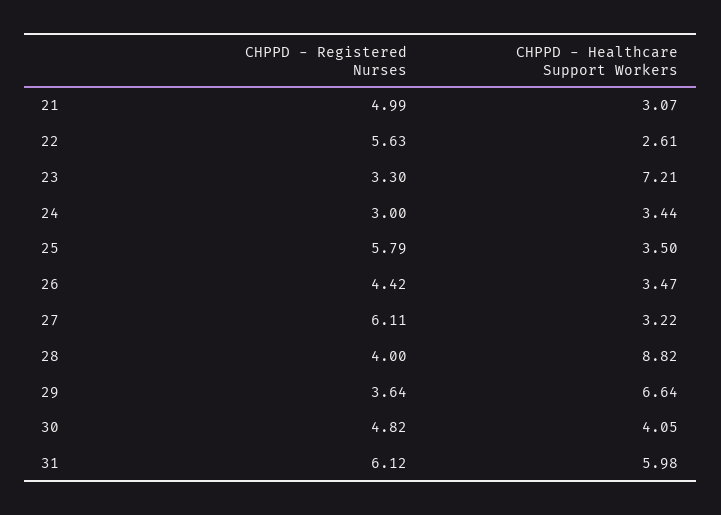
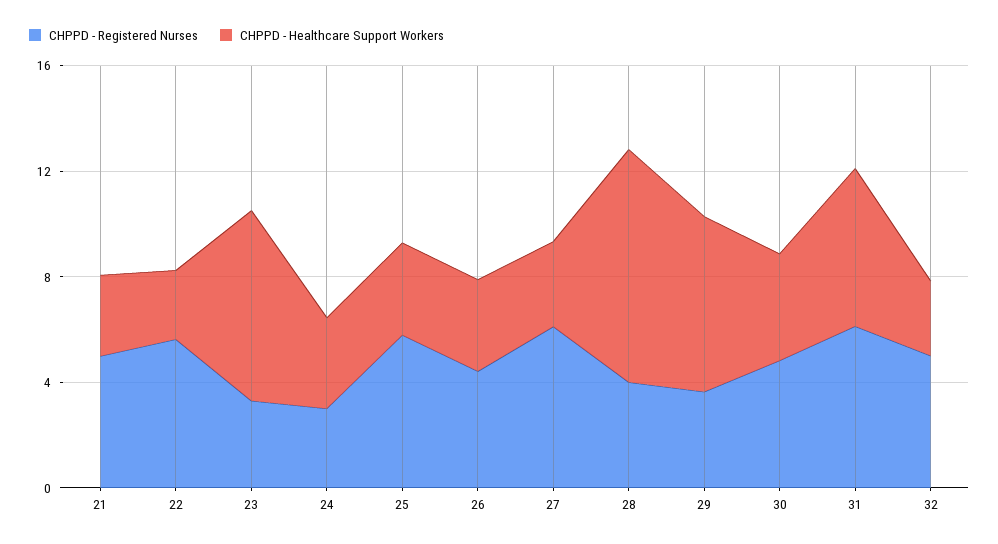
CHPPD - Registered Nurses, 32: none -> 5
CHPPD - Healthcare Support Workers, 32: none -> 3

